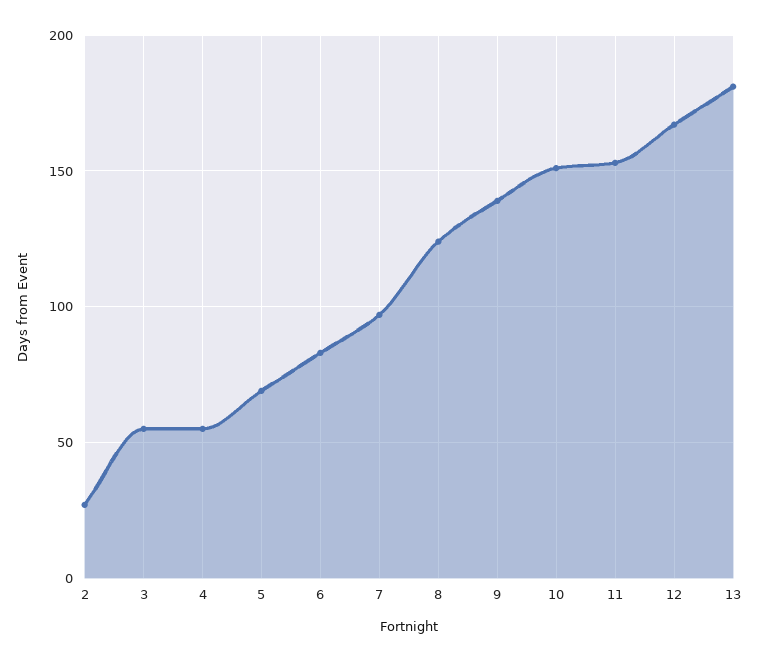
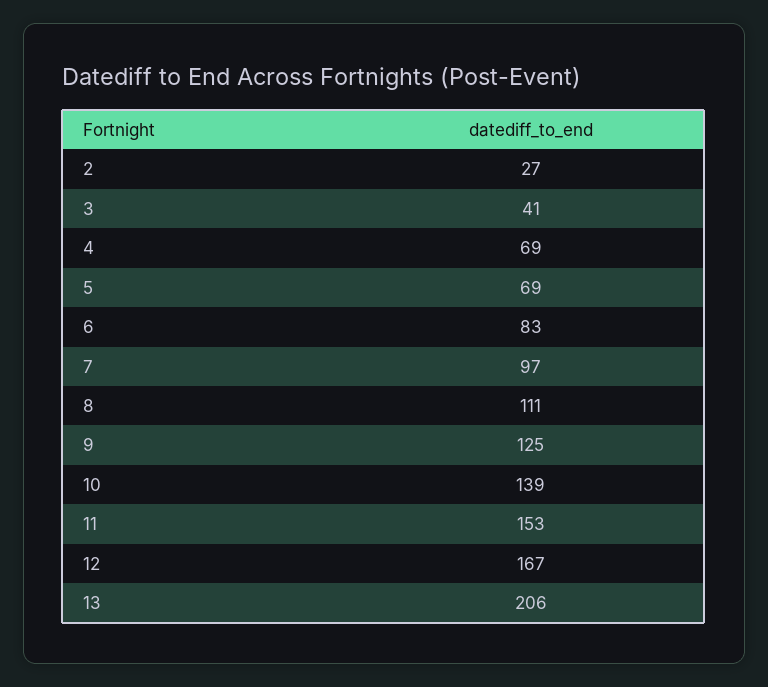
3: 55 -> 41
4: 55 -> 69
8: 125 -> 111
9: 140 -> 125
10: 150 -> 139
13: 180 -> 206

